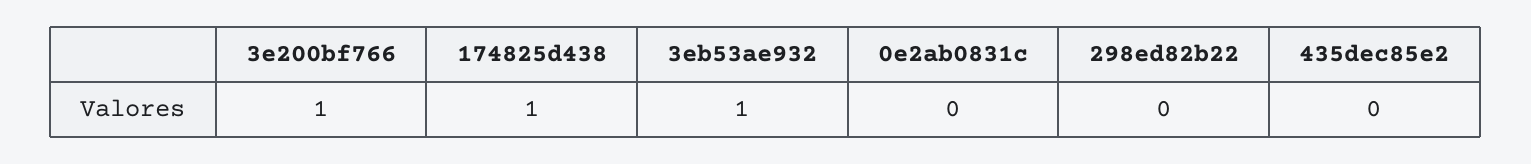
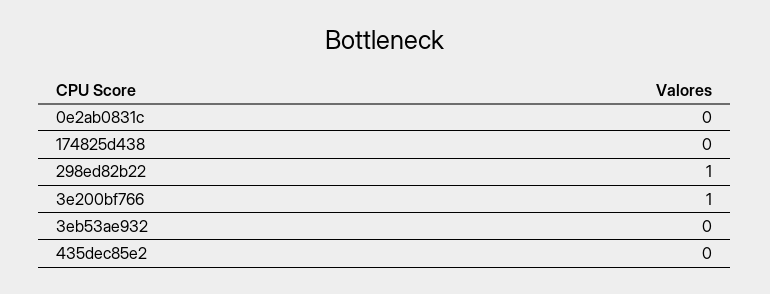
174825d438: 1 -> 0
3eb53ae932: 1 -> 0
298ed82b22: 0 -> 1

